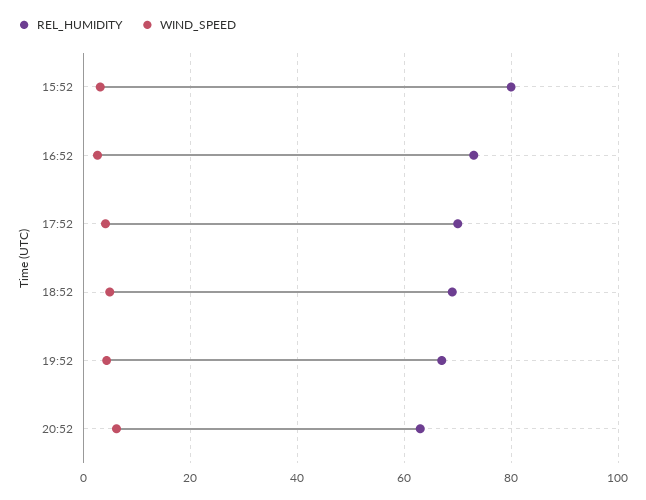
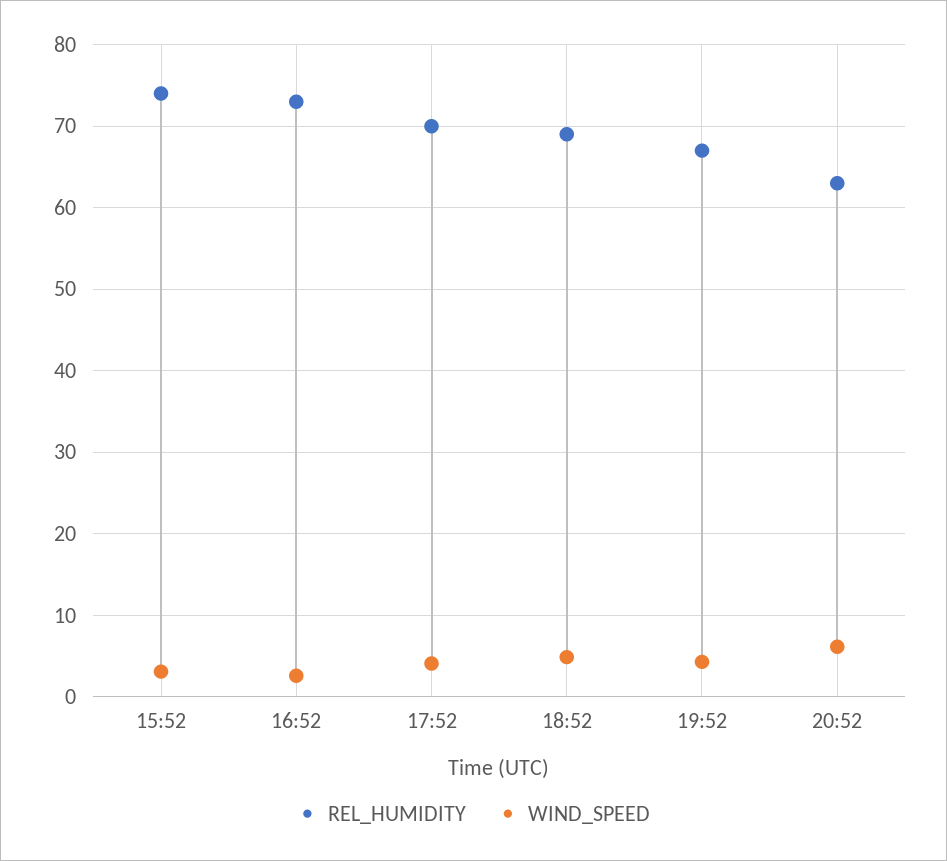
REL_HUMIDITY, 15:52: 80 -> 74

